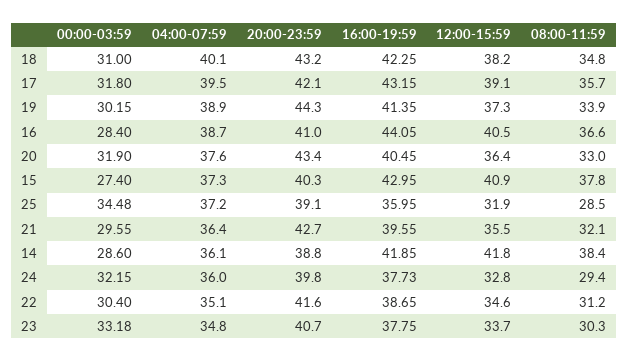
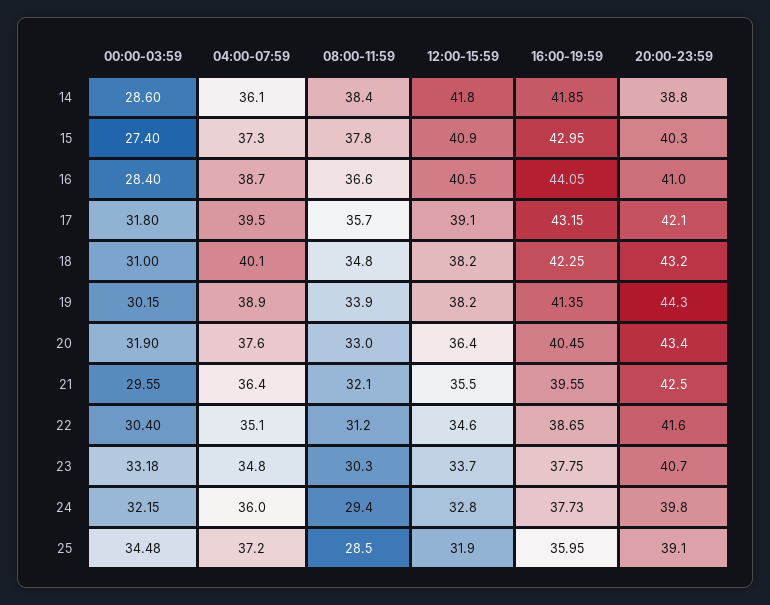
12:00-15:59, 19: 37.3 -> 38.2
20:00-23:59, 21: 42.7 -> 42.5

